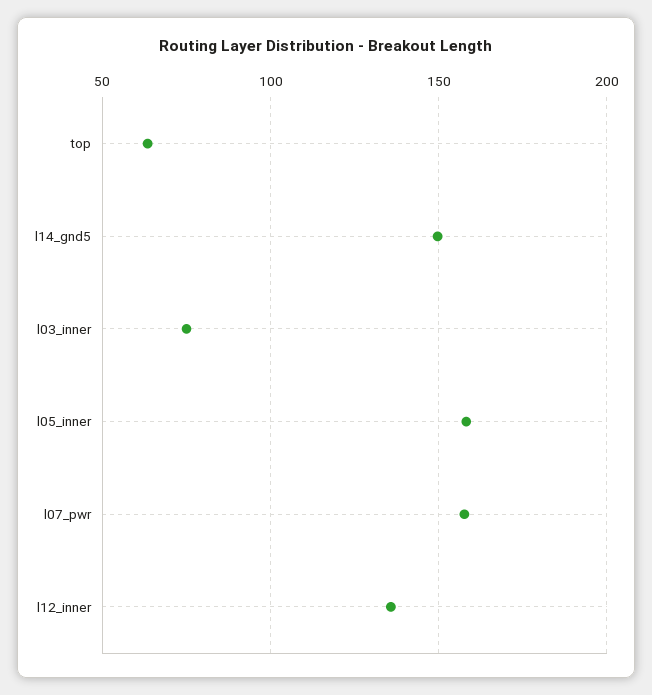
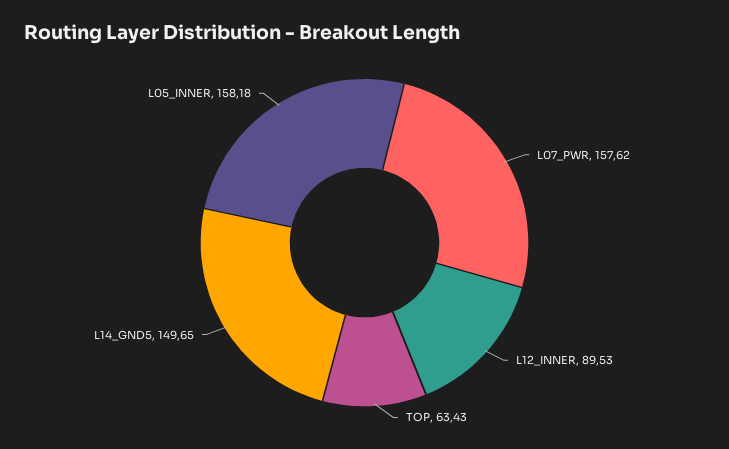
l03_inner: 75 -> none
l12_inner: 135 -> 89.53

